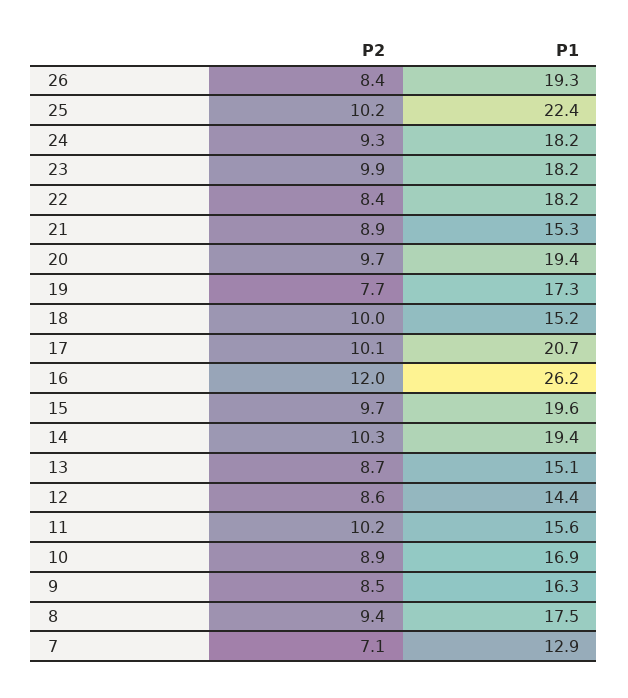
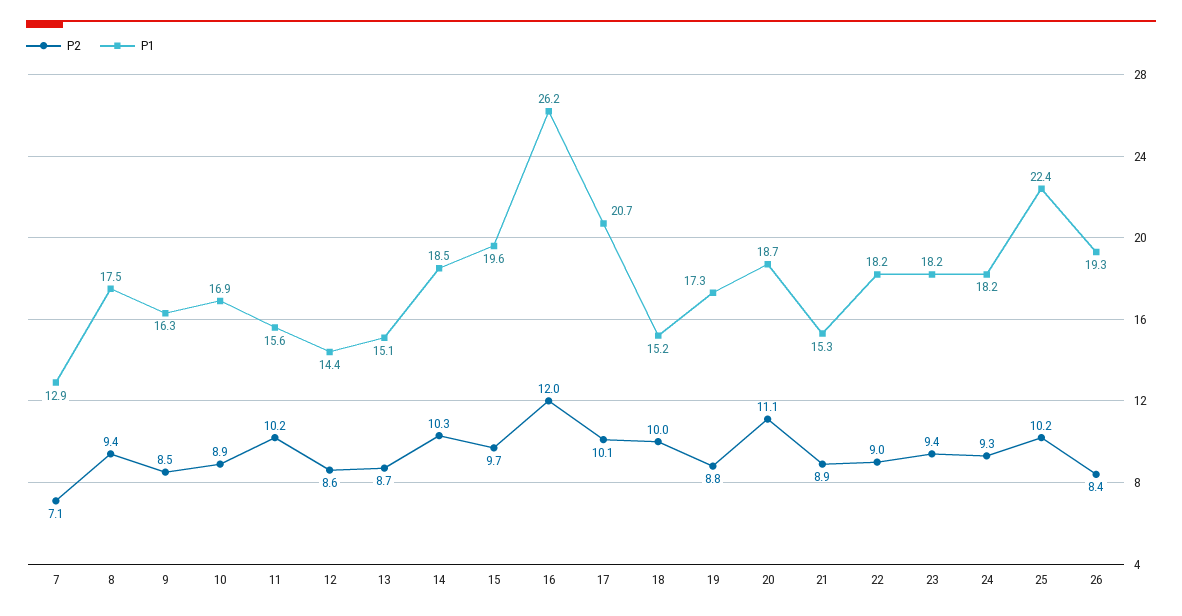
P2, 23: 9.9 -> 9.4
P2, 22: 8.4 -> 9
P2, 20: 9.7 -> 11.1
P1, 20: 19.4 -> 18.7
P2, 19: 7.7 -> 8.8
P1, 14: 19.4 -> 18.5

